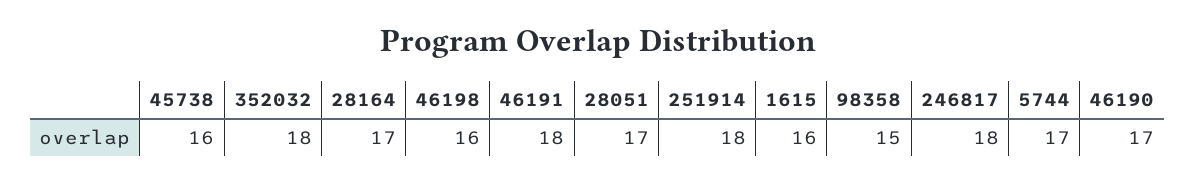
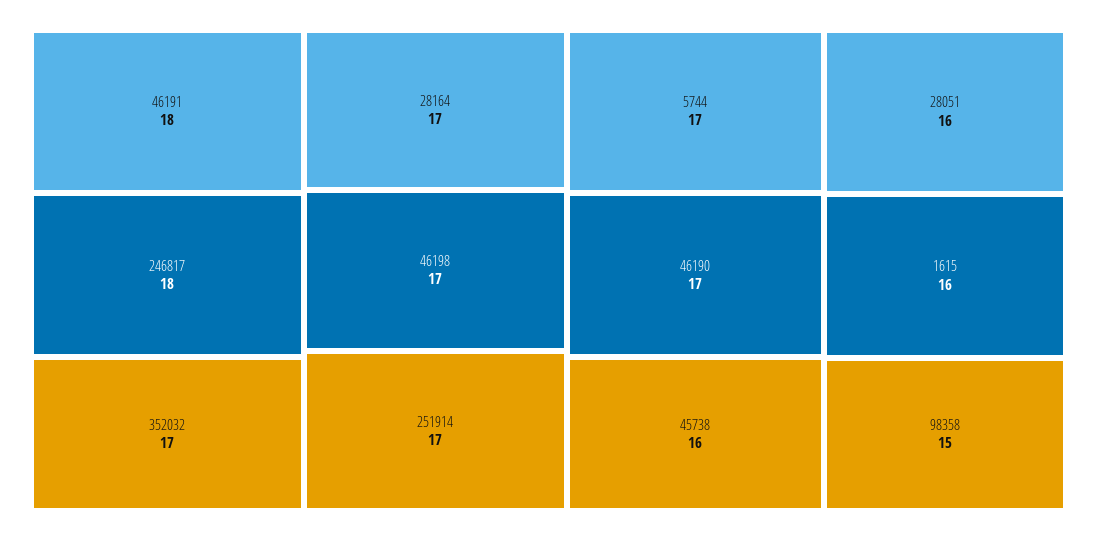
352032: 18 -> 17
46198: 16 -> 17
28051: 17 -> 16
251914: 18 -> 17

